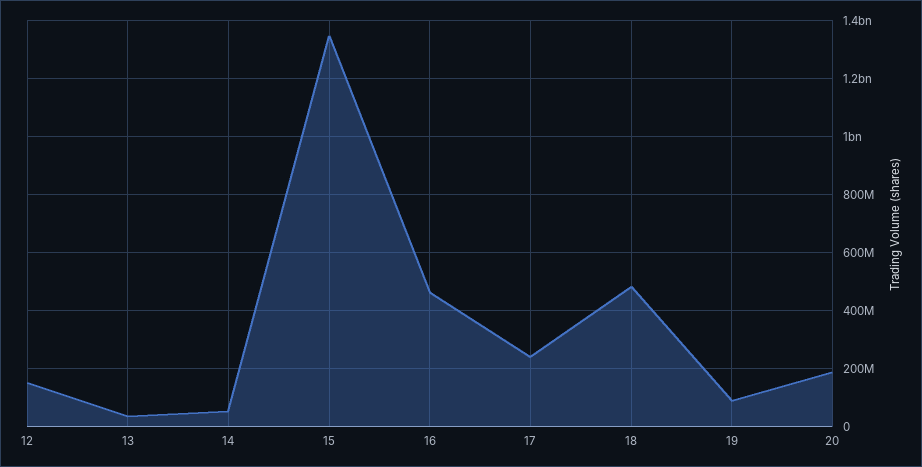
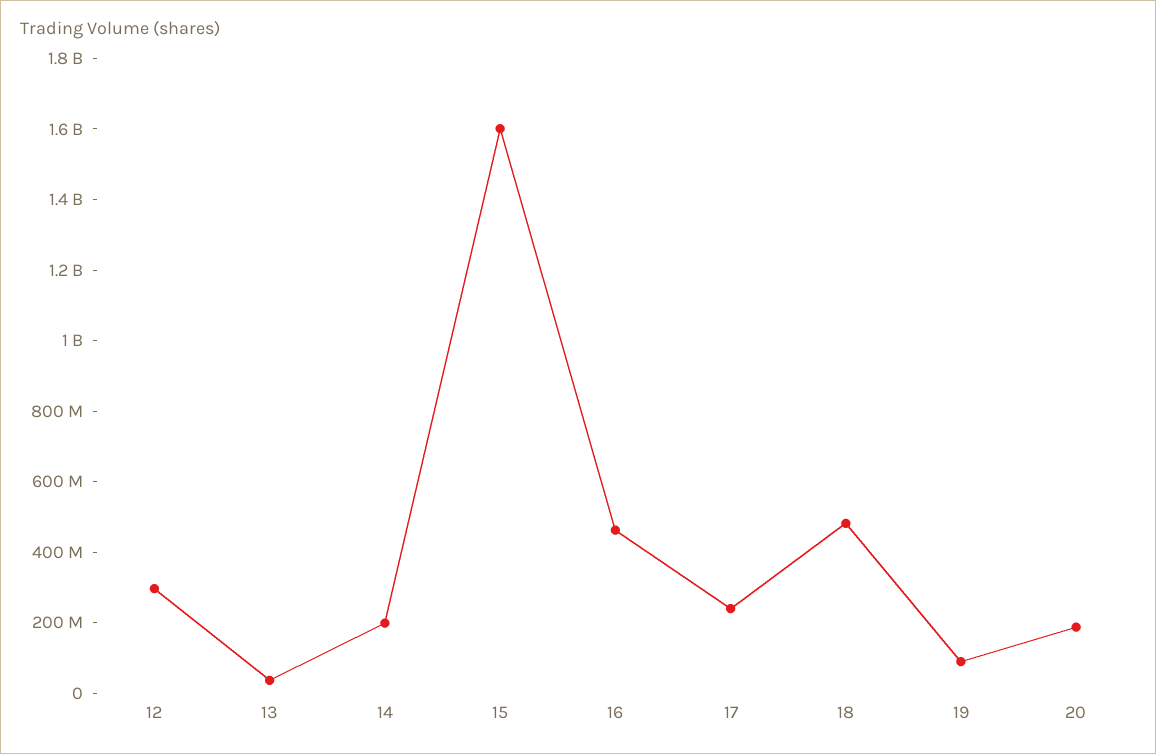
12: 150000000 -> 300000000
14: 50000000 -> 200000000
15: 1350000000 -> 1600000000

